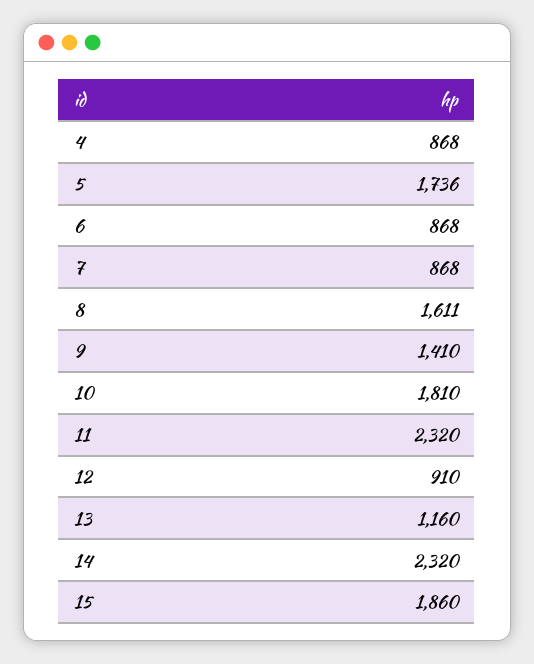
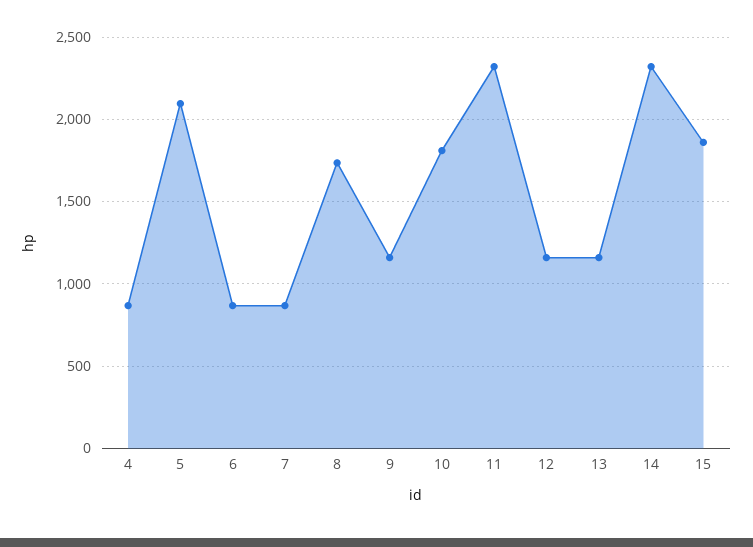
5: 1736 -> 2100
8: 1611 -> 1750
9: 1410 -> 1150
12: 910 -> 1150

